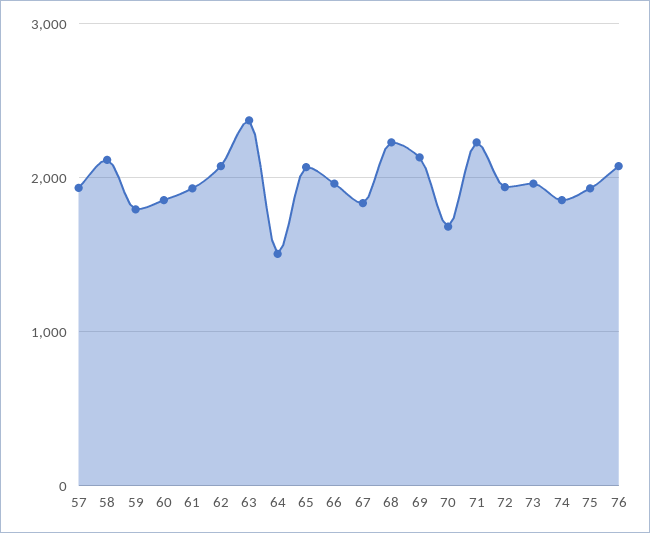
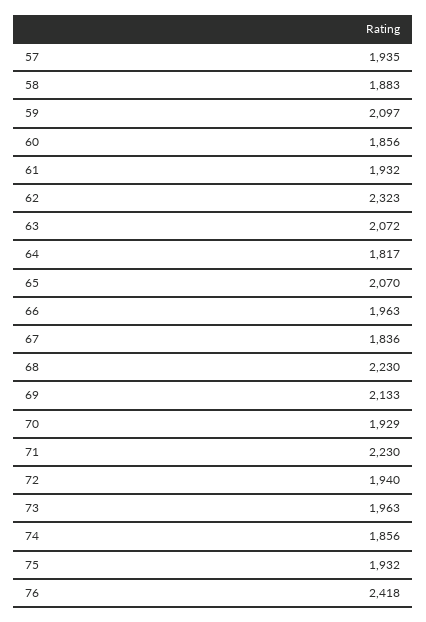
58: 2100 -> 1883
59: 1800 -> 2097
62: 2100 -> 2323
63: 2400 -> 2072
64: 1500 -> 1817
70: 1700 -> 1929
76: 2100 -> 2418

